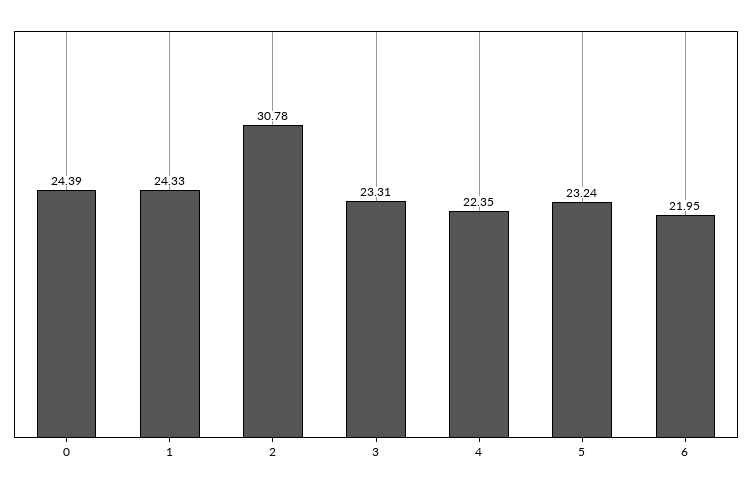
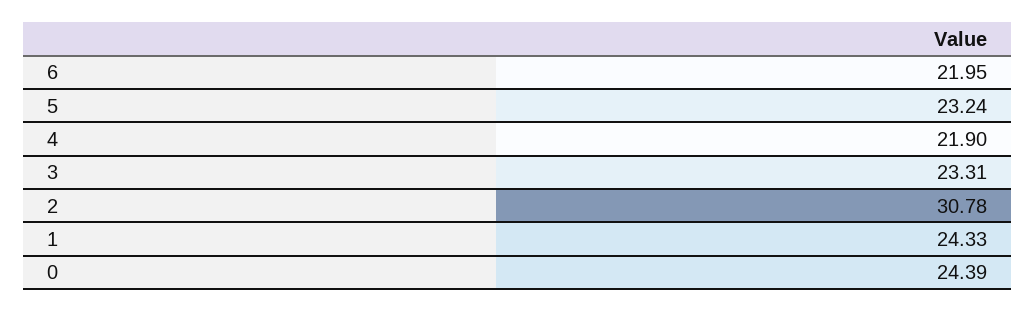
4: 22.35 -> 21.9

